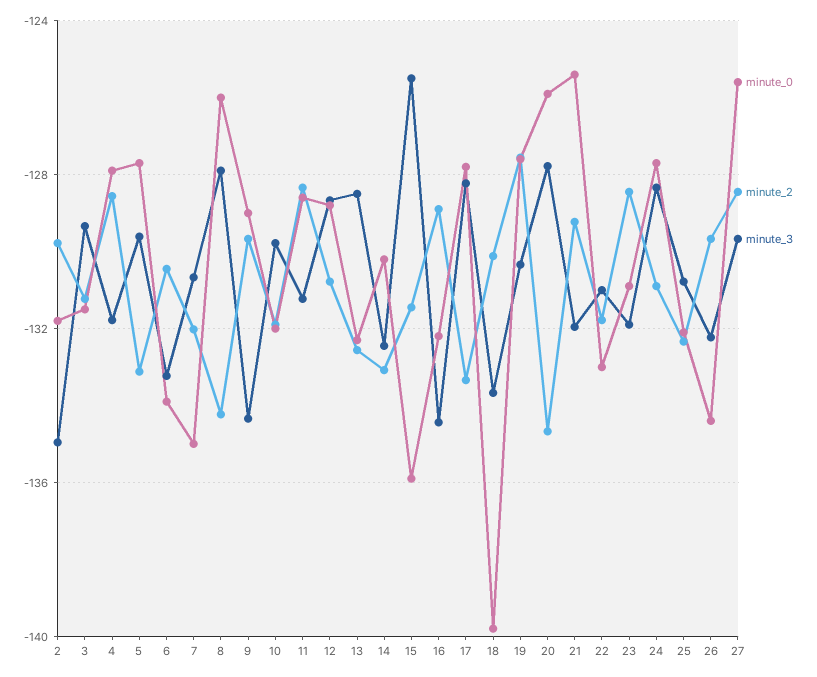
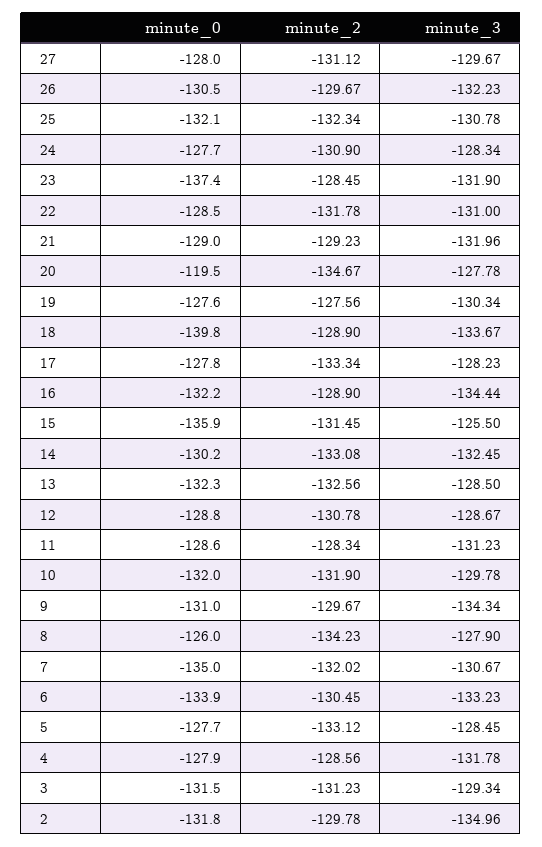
minute_3, 5: -129.5 -> -128.45
minute_0, 9: -129 -> -131
minute_2, 18: -130 -> -128.9
minute_0, 20: -126 -> -119.5
minute_0, 21: -125.5 -> -129
minute_0, 22: -133 -> -128.5
minute_0, 23: -131 -> -137.4
minute_0, 26: -134.5 -> -130.5
minute_0, 27: -125.5 -> -128
minute_2, 27: -128.5 -> -131.12

